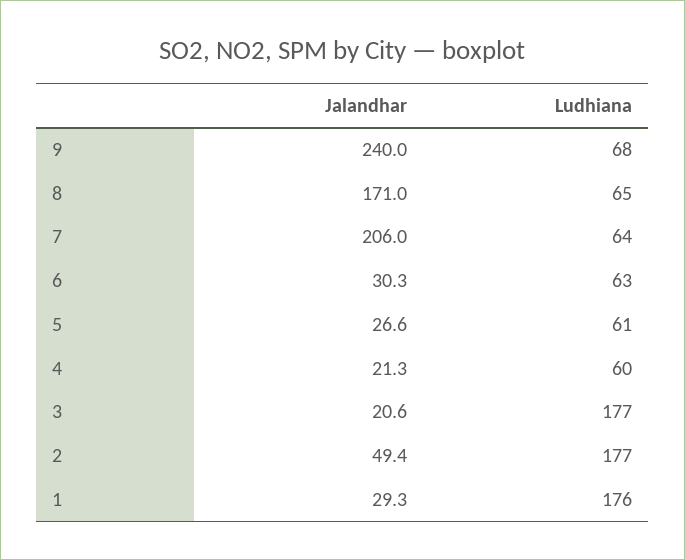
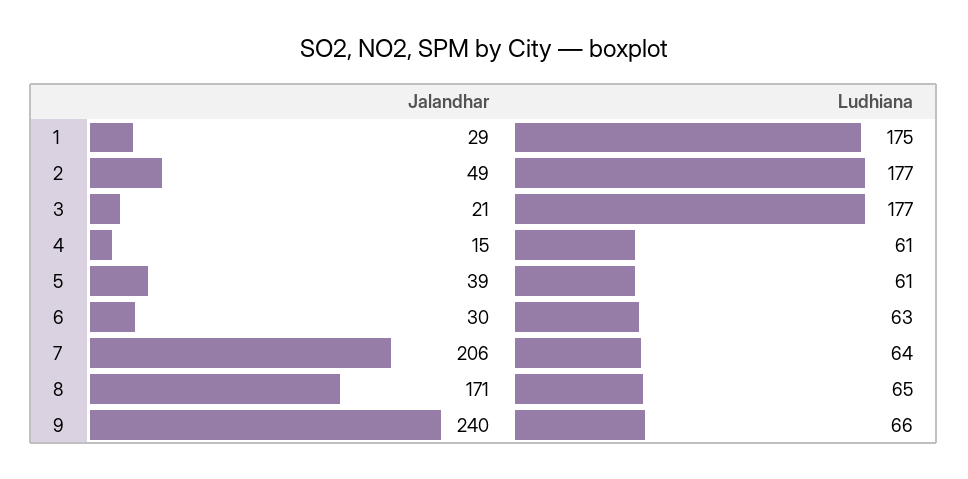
Ludhiana, 9: 68 -> 66
Jalandhar, 5: 26.6 -> 39
Jalandhar, 4: 21.3 -> 15
Ludhiana, 4: 60 -> 61
Ludhiana, 1: 176 -> 175

